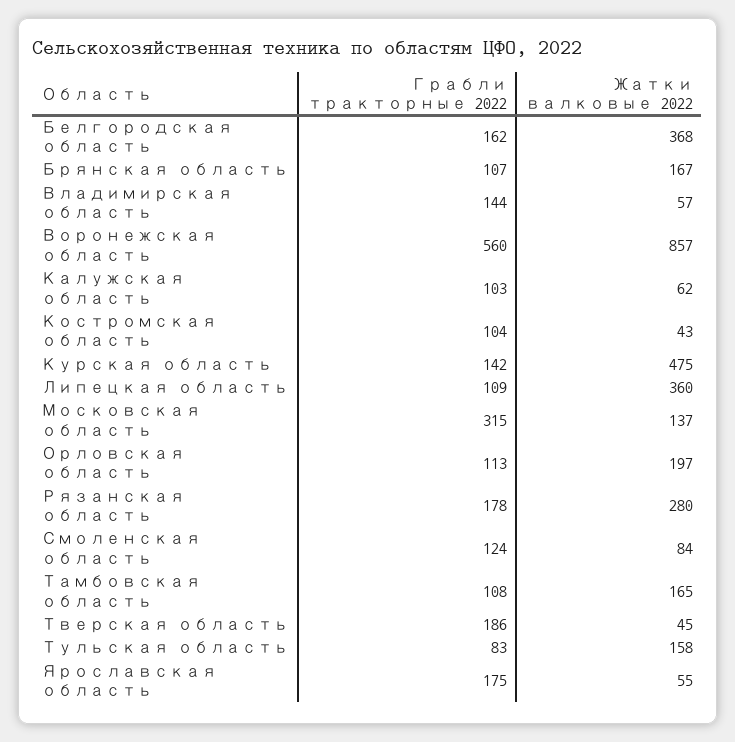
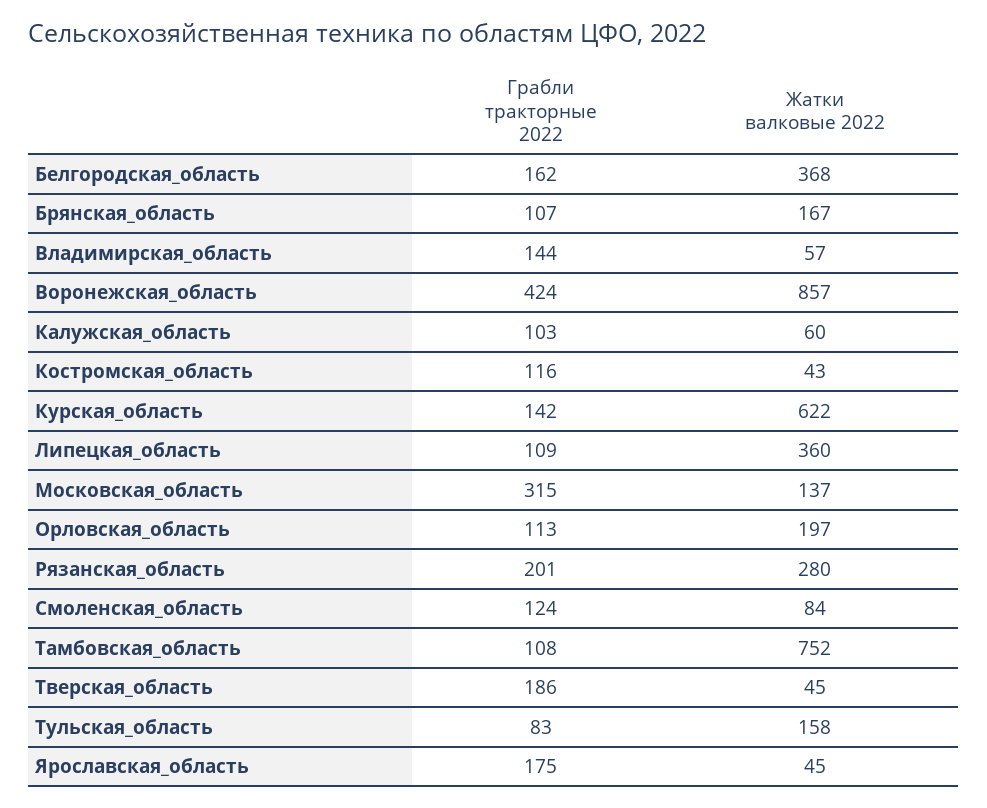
Грабли тракторные 2022, Воронежская область: 560 -> 424
Жатки валковые 2022, Калужская область: 62 -> 60
Грабли тракторные 2022, Костромская область: 104 -> 116
Жатки валковые 2022, Курская область: 475 -> 622
Грабли тракторные 2022, Рязанская область: 178 -> 201
Жатки валковые 2022, Тамбовская область: 165 -> 752
Жатки валковые 2022, Ярославская область: 55 -> 45

